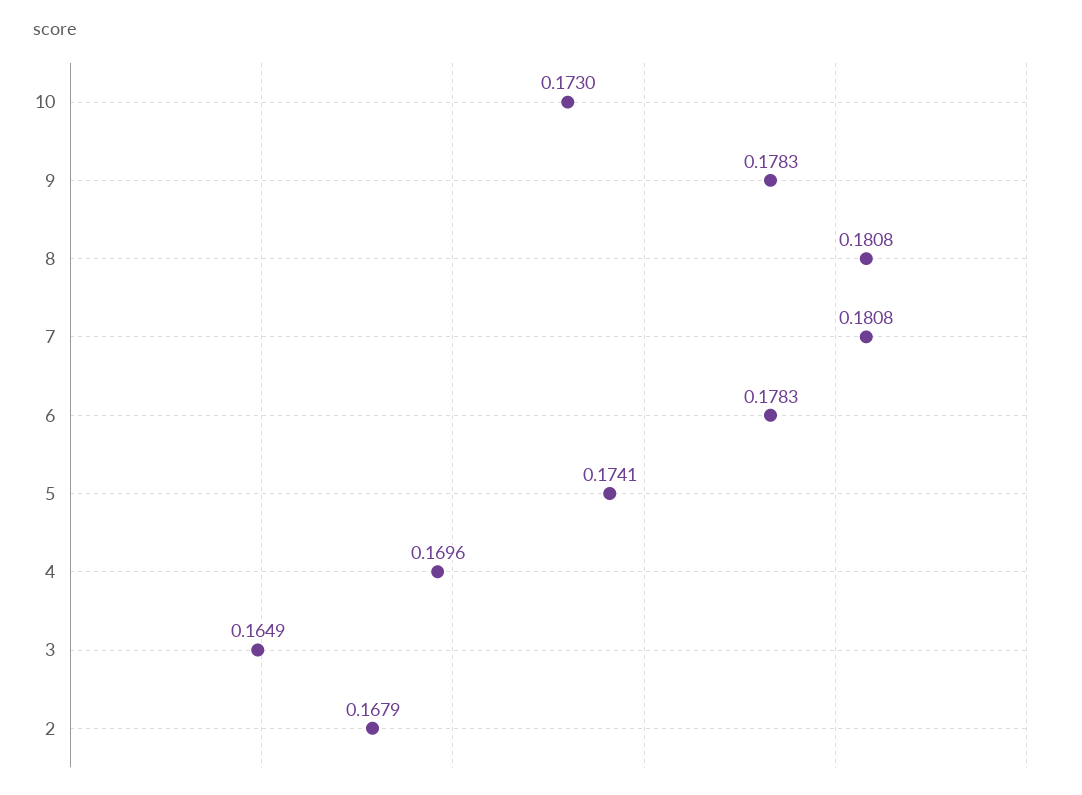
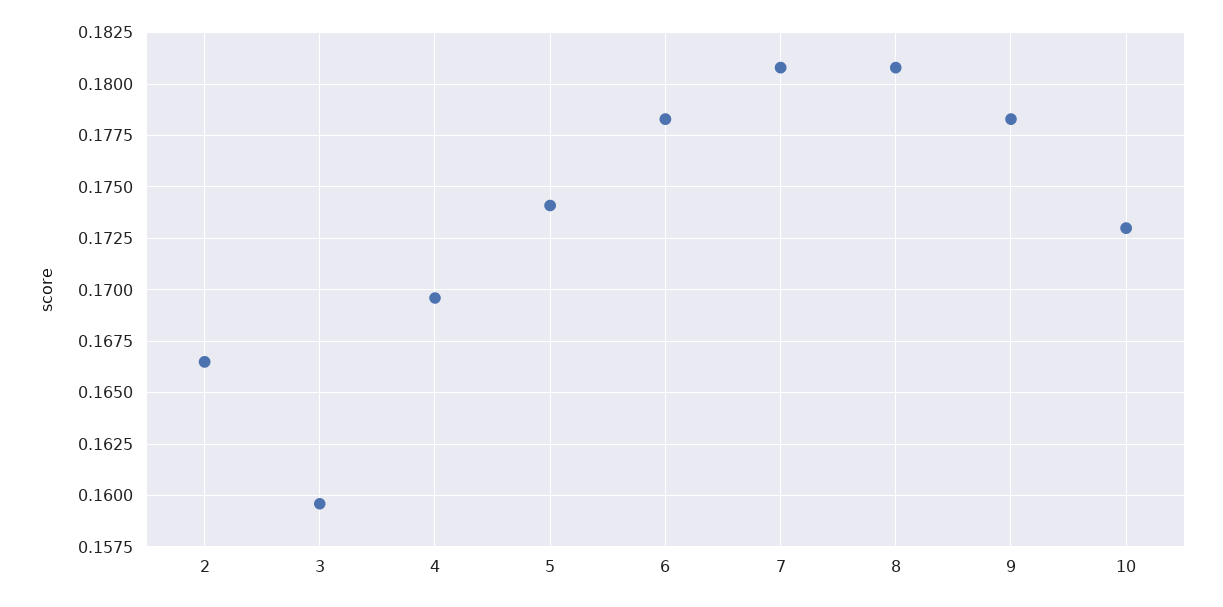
3: 0.1649 -> 0.1595
2: 0.1679 -> 0.1665

